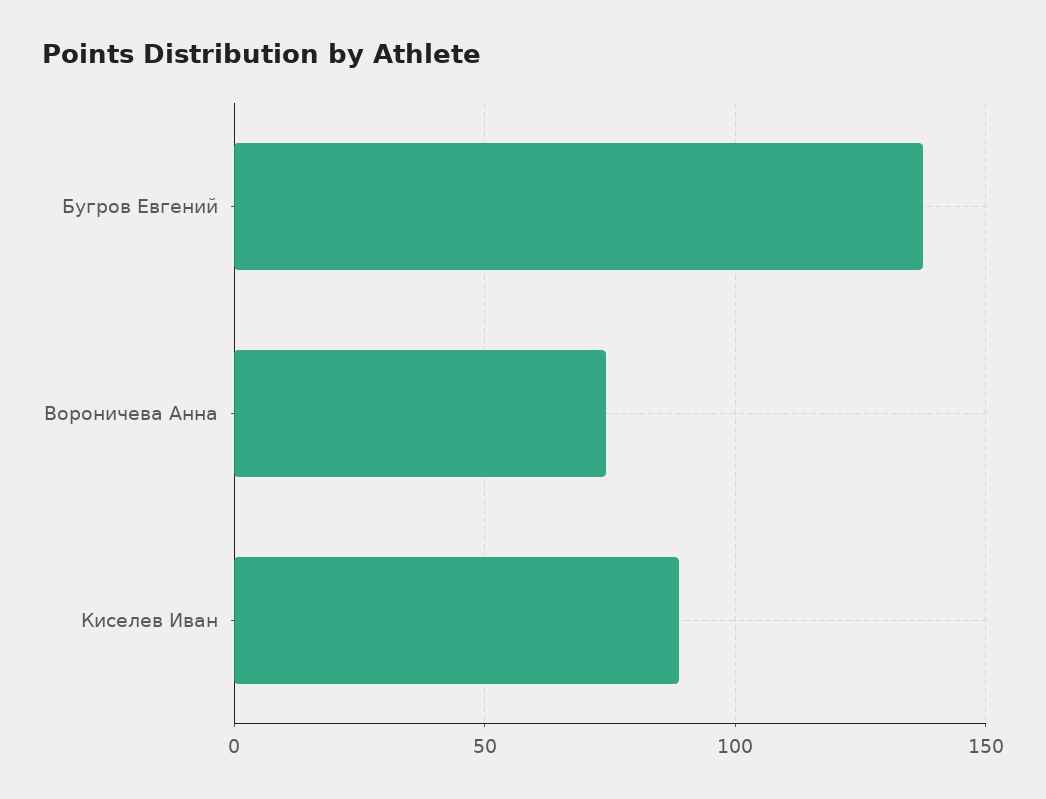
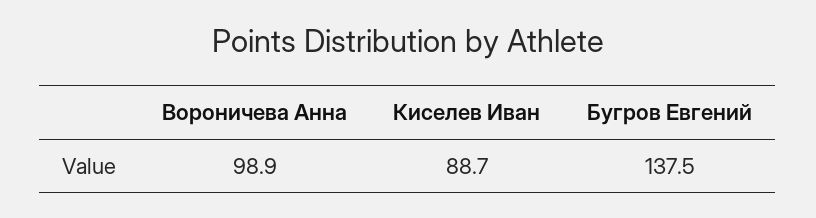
Вороничева Анна: 75 -> 98.9

